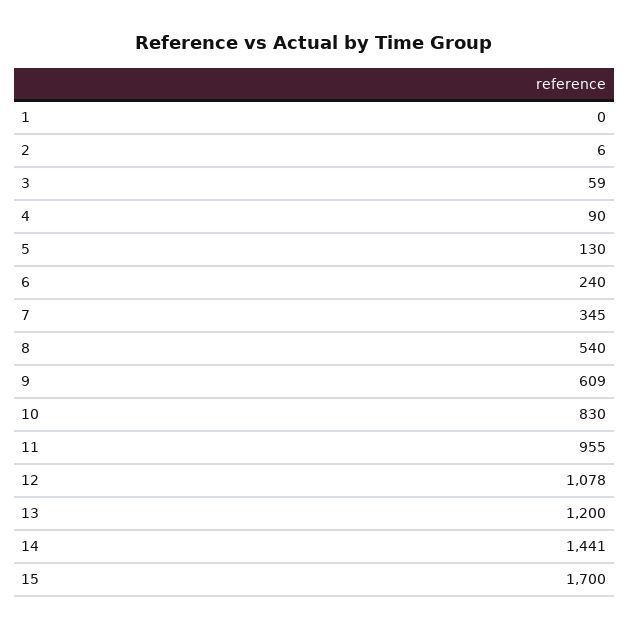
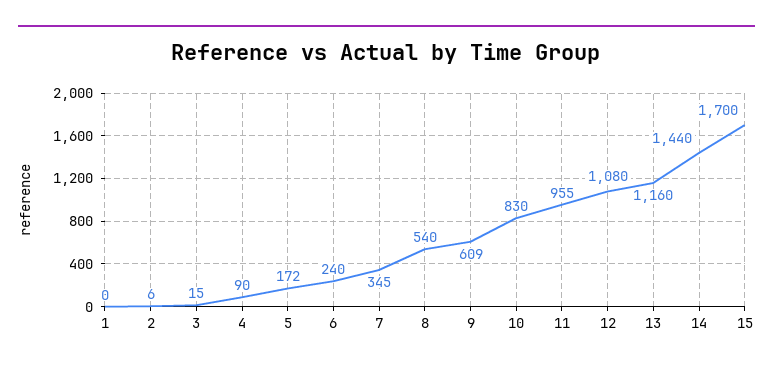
3: 59 -> 15
5: 130 -> 172
12: 1078 -> 1080
13: 1200 -> 1160
14: 1441 -> 1440

